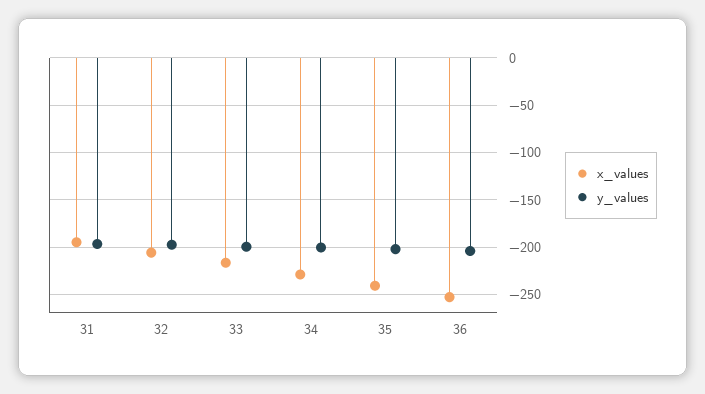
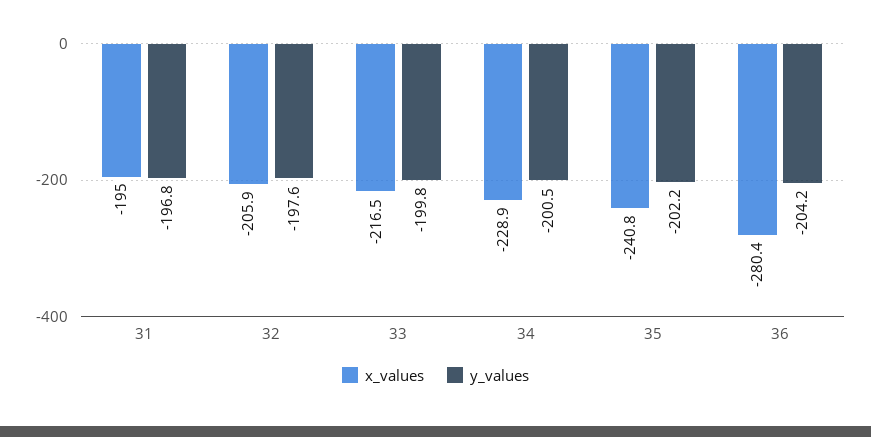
x_values, 36: -250 -> -280.4

